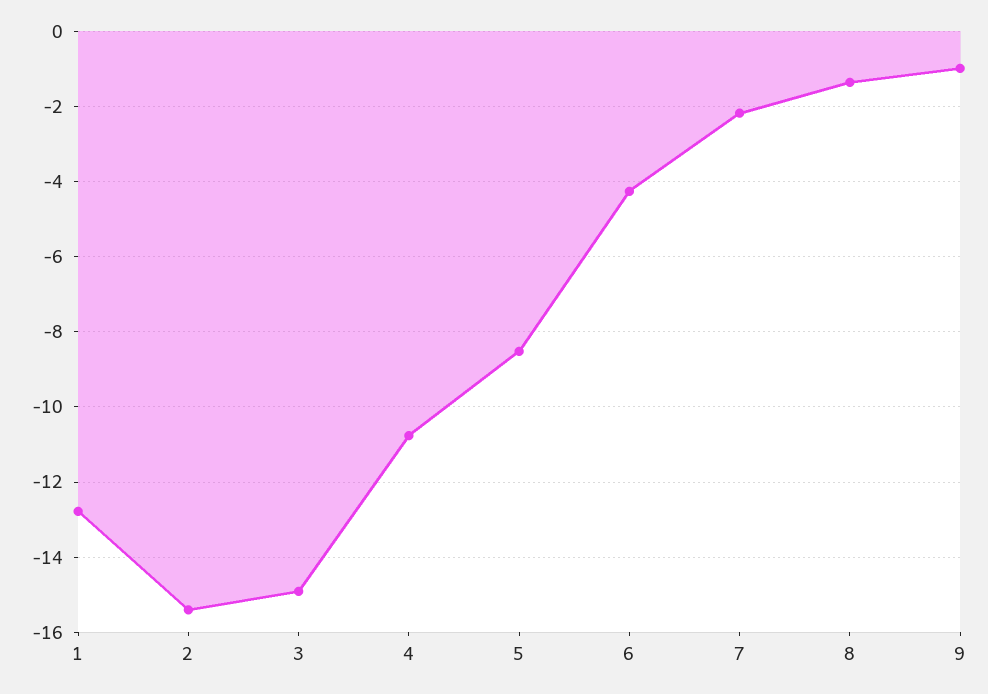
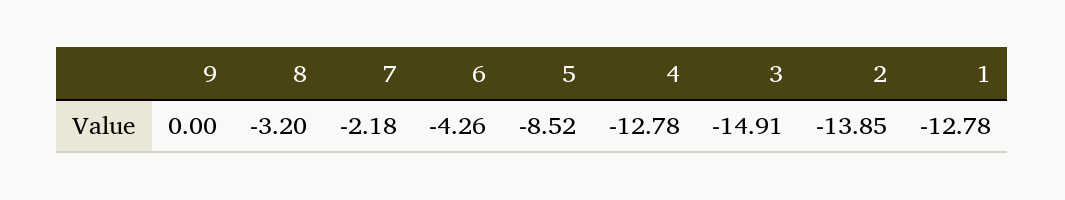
2: -15.4 -> -13.85
4: -10.8 -> -12.78
8: -1.4 -> -3.2
9: -1 -> 0

